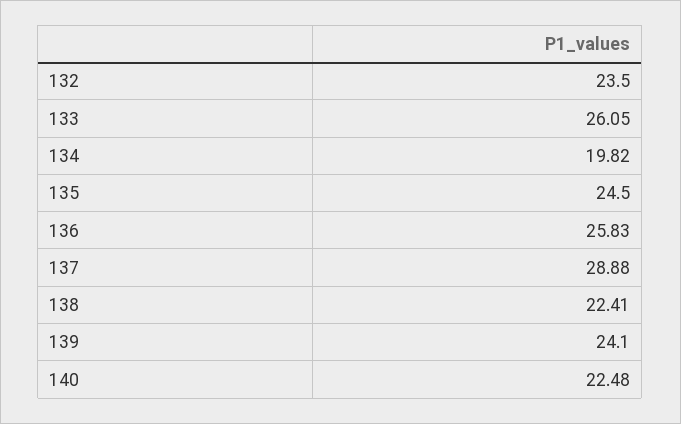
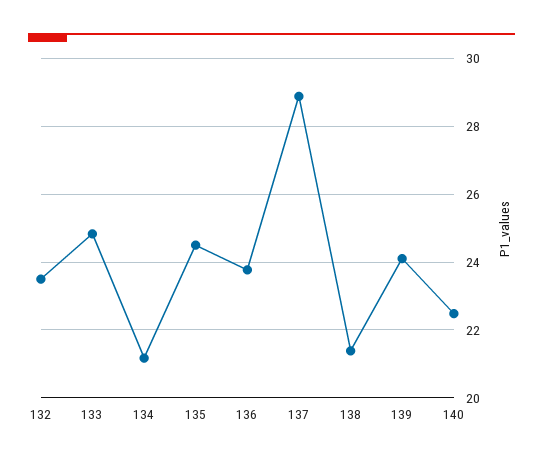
133: 26.05 -> 24.8
134: 19.82 -> 21.2
136: 25.83 -> 23.8
138: 22.41 -> 21.4

